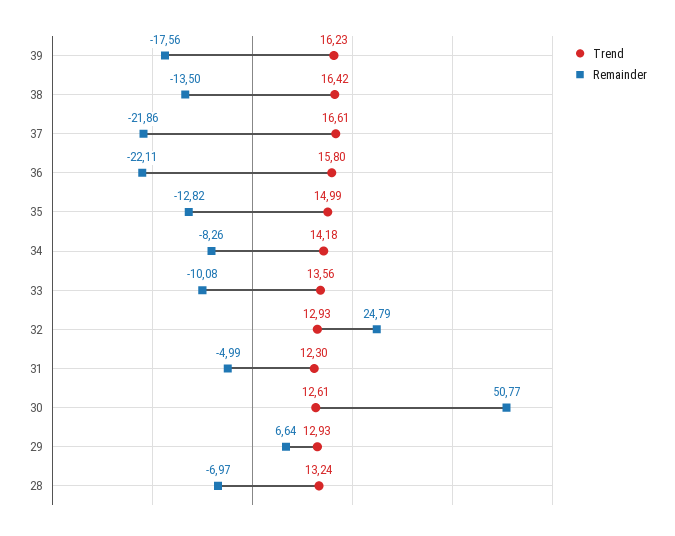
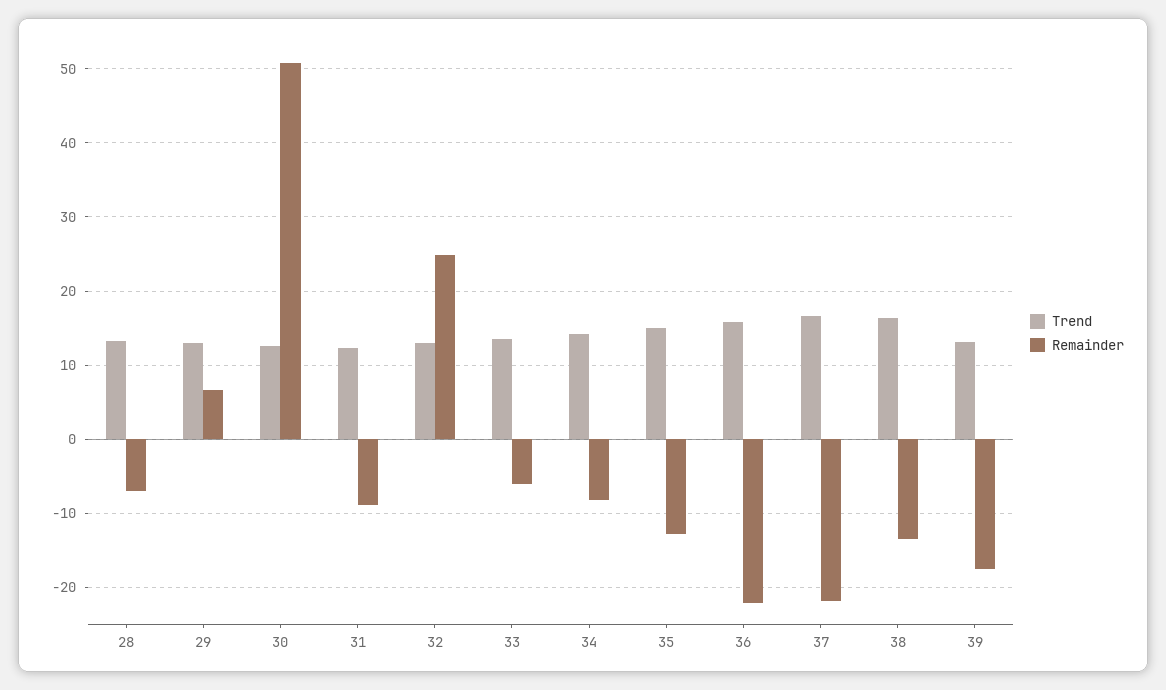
Trend, 39: 16.23 -> 13
Remainder, 33: -10.08 -> -6
Remainder, 31: -4.99 -> -9

